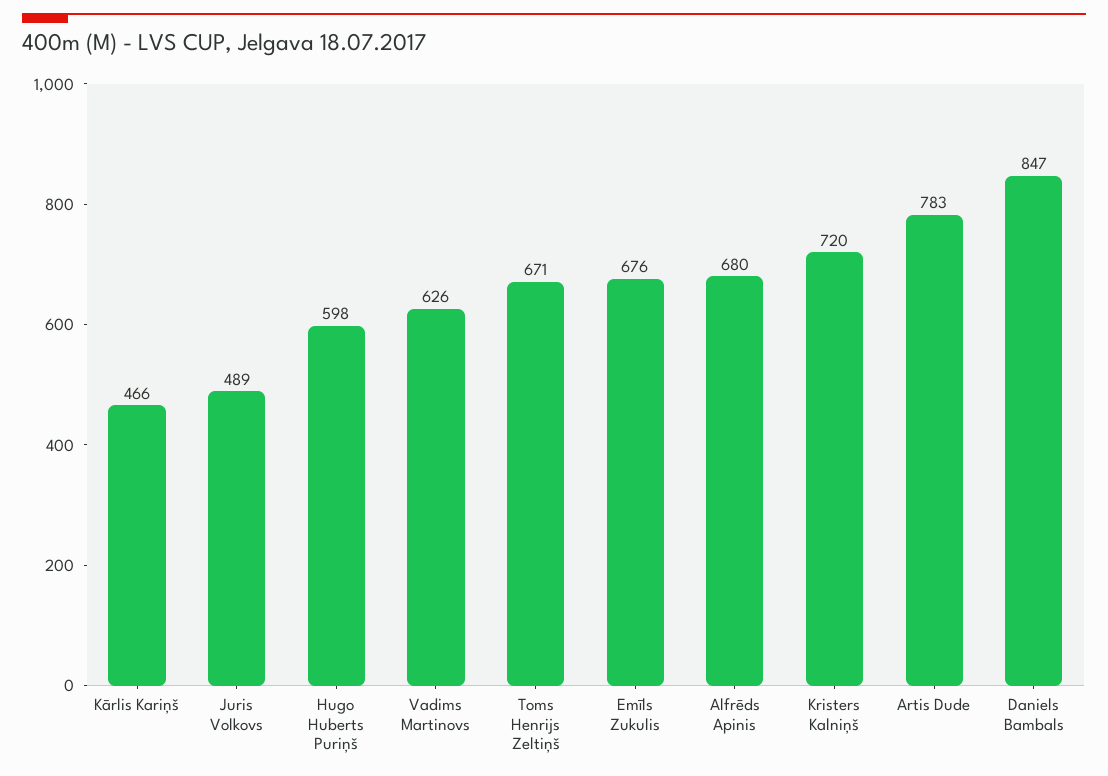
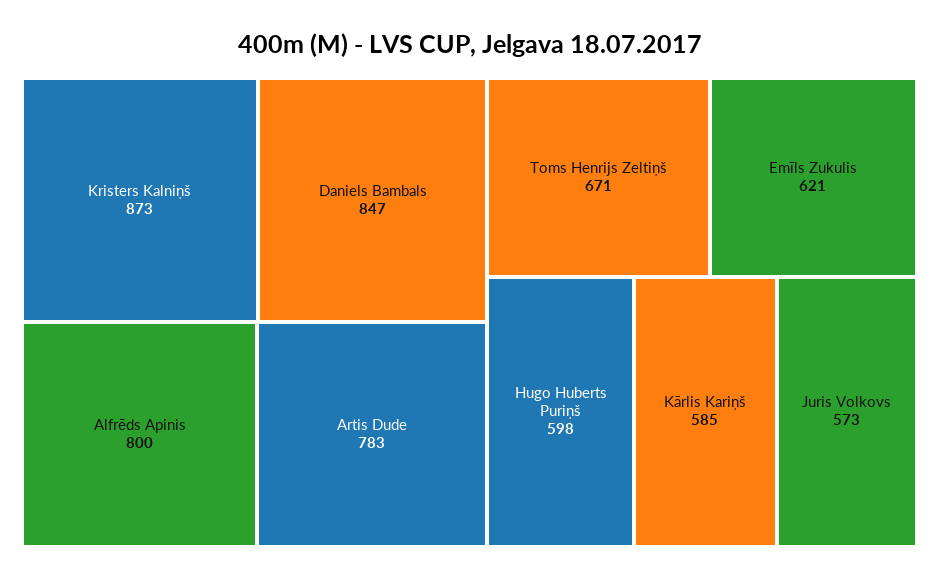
Kārlis Kariņš: 466 -> 585
Juris Volkovs: 489 -> 573
Vadims Martinovs: 626 -> none
Emīls Zukulis: 676 -> 621
Alfrēds Apinis: 680 -> 800
Kristers Kalniņš: 720 -> 873

